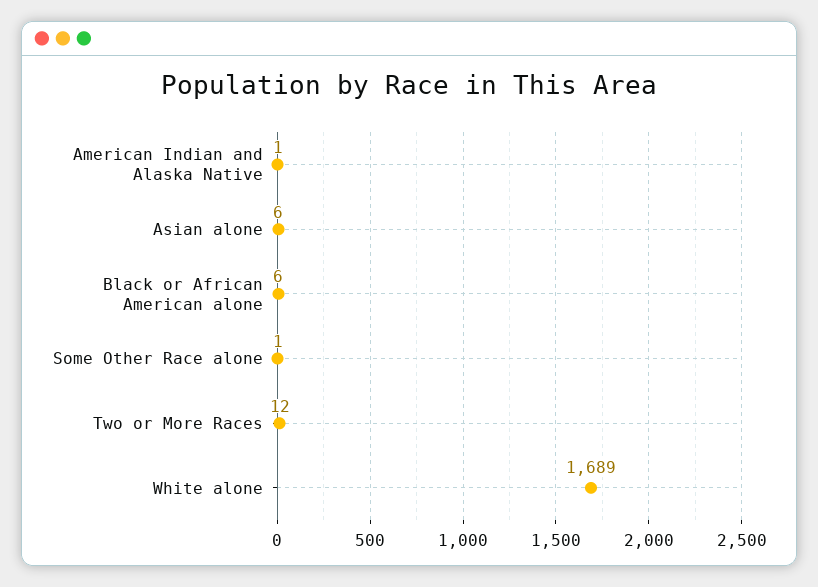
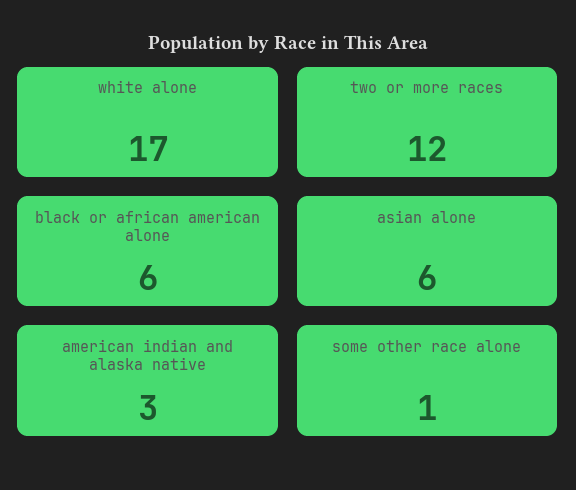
American Indian and Alaska Native: 1 -> 3
White alone: 1689 -> 17

